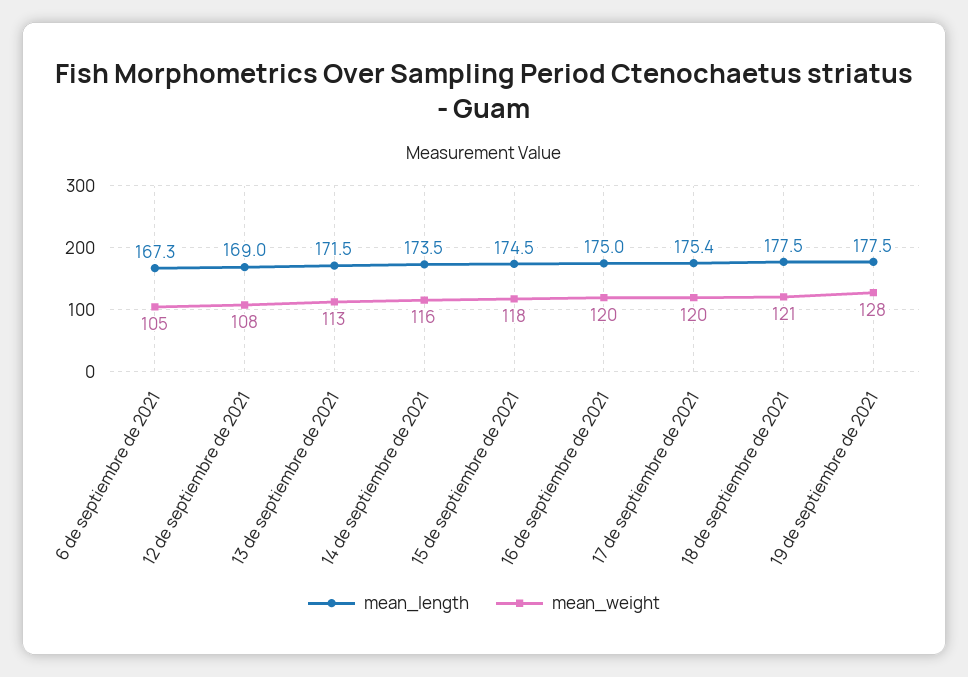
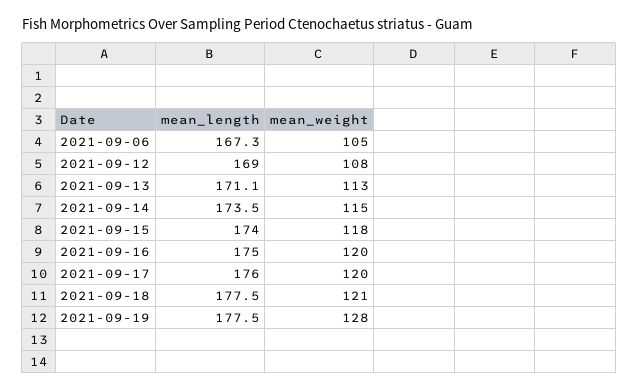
mean_length, 13 de septiembre de 2021: 171.5 -> 171.1
mean_weight, 14 de septiembre de 2021: 116 -> 115
mean_length, 15 de septiembre de 2021: 174.5 -> 174
mean_length, 17 de septiembre de 2021: 175.4 -> 176

